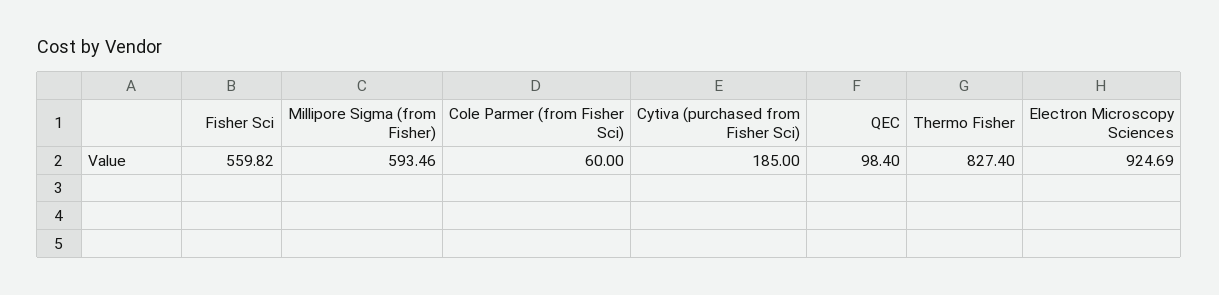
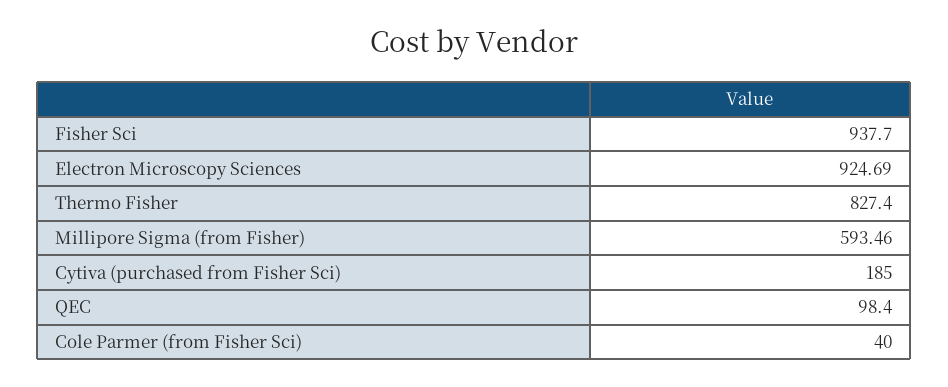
Fisher Sci: 559.82 -> 937.7
Cole Parmer (from Fisher Sci): 60 -> 40

